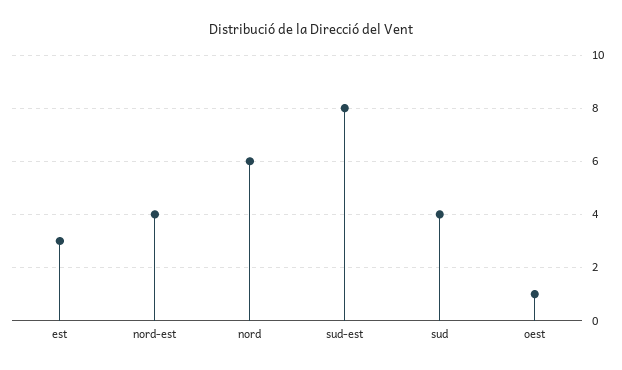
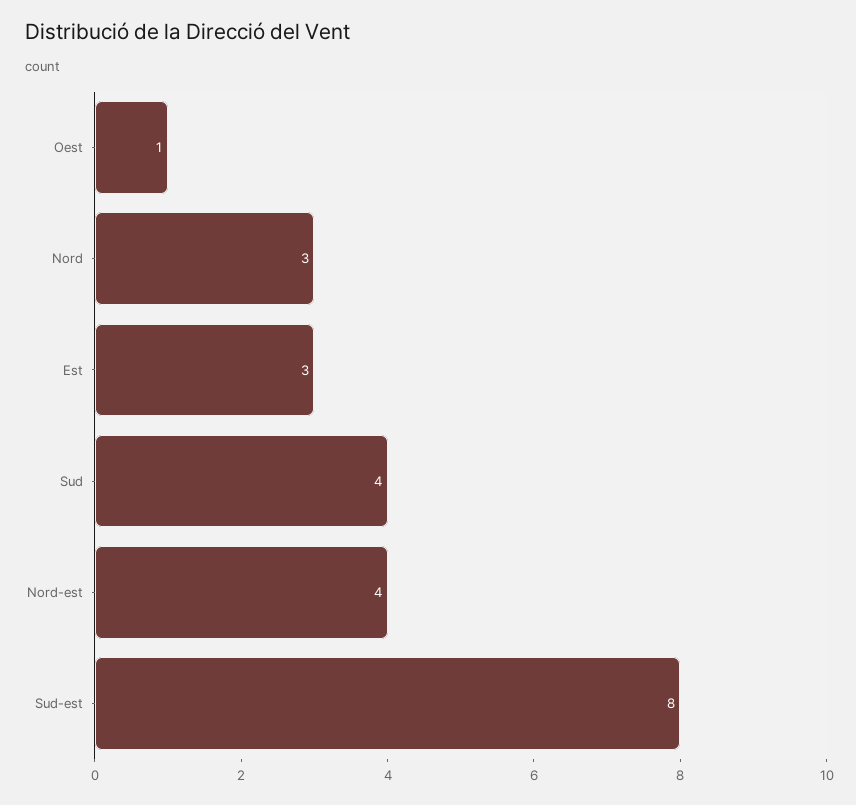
nord: 6 -> 3

